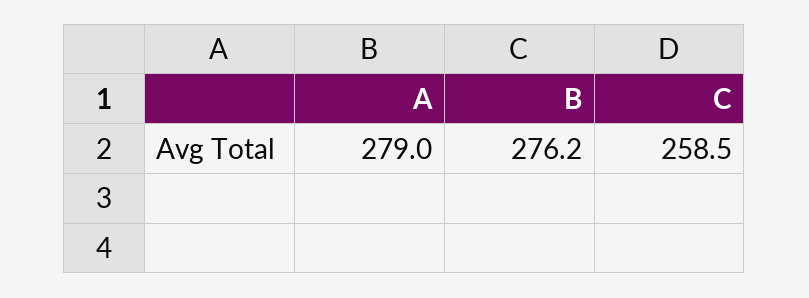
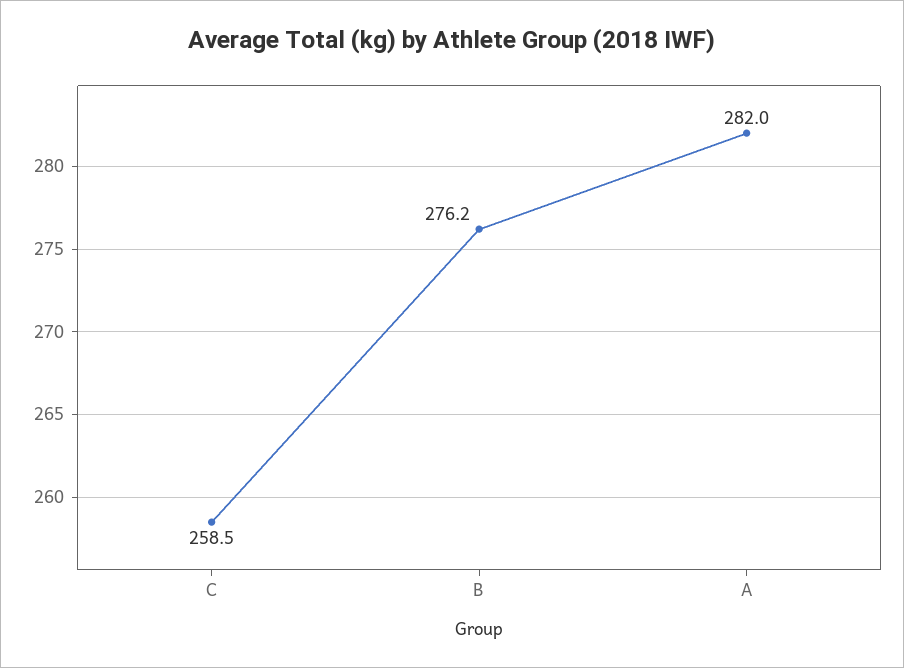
A: 279 -> 282

